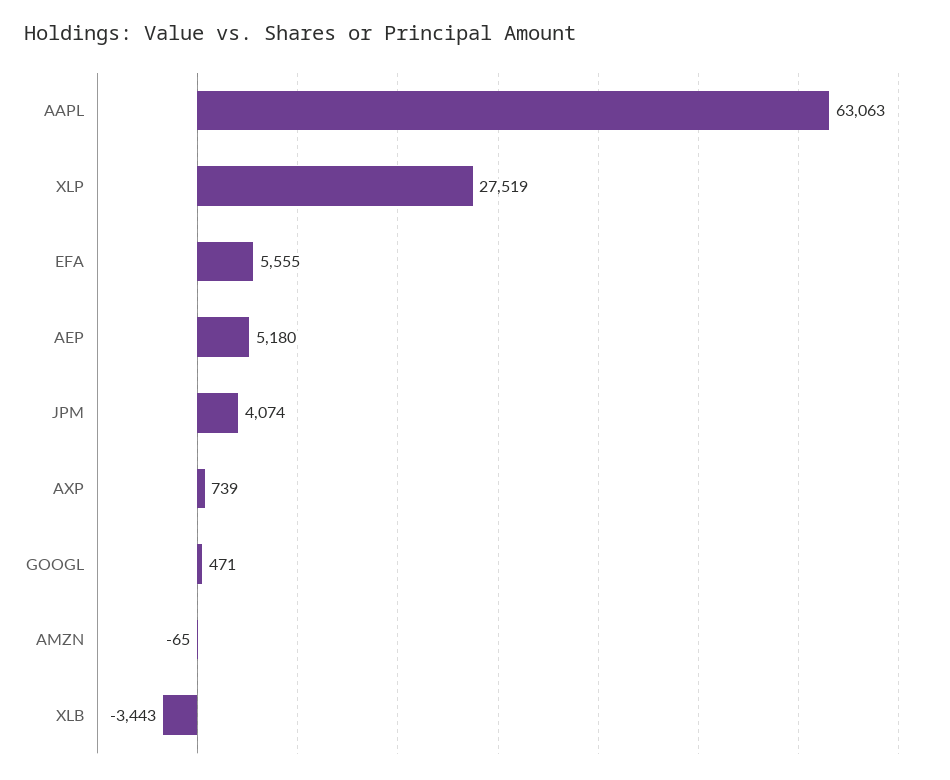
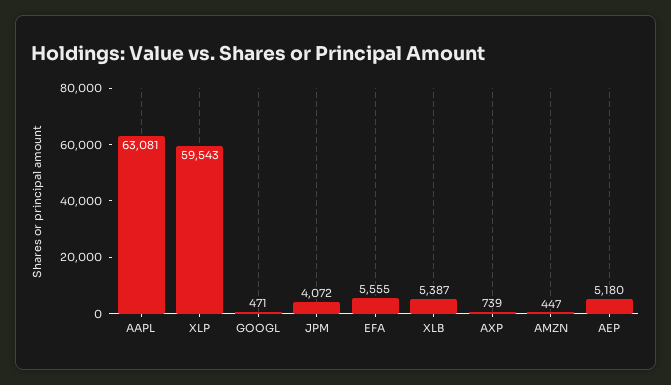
AAPL: 63063 -> 63081
XLP: 27519 -> 59543
JPM: 4074 -> 4072
AMZN: -65 -> 447
XLB: -3443 -> 5387

